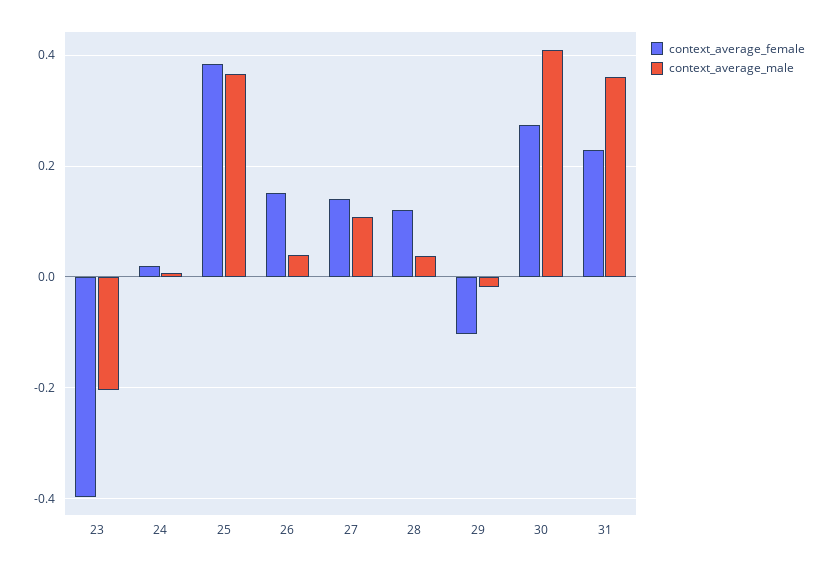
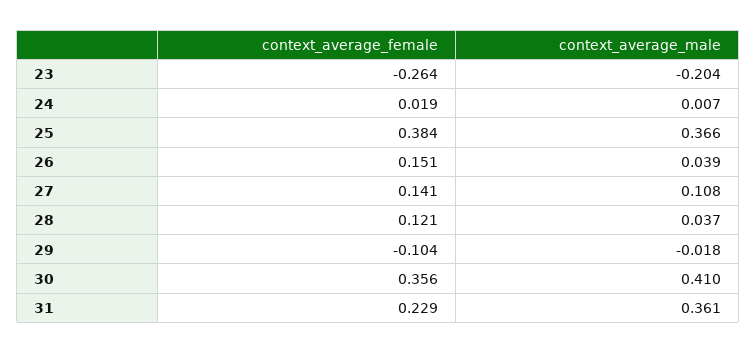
context_average_female, 23: -0.4 -> -0.264
context_average_female, 30: 0.28 -> 0.356

